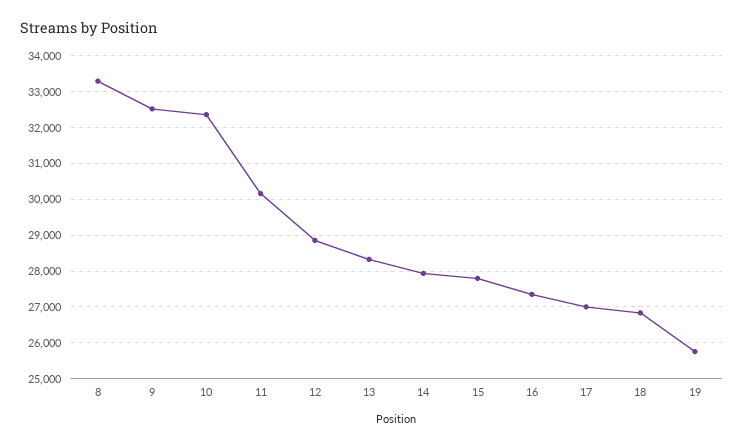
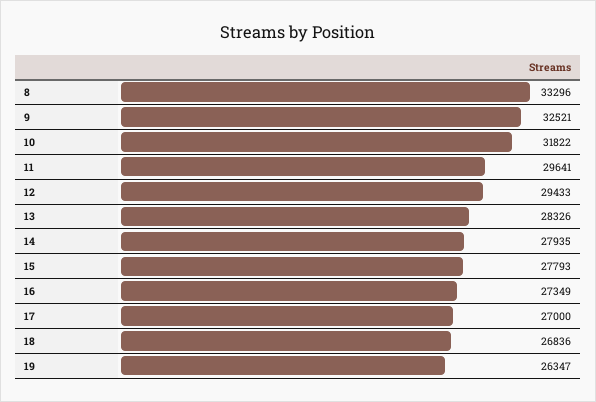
10: 32400 -> 31822
11: 30200 -> 29641
12: 28800 -> 29433
19: 25800 -> 26347

